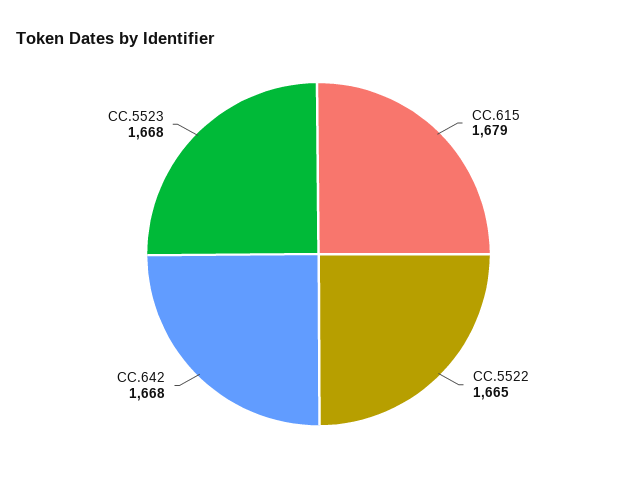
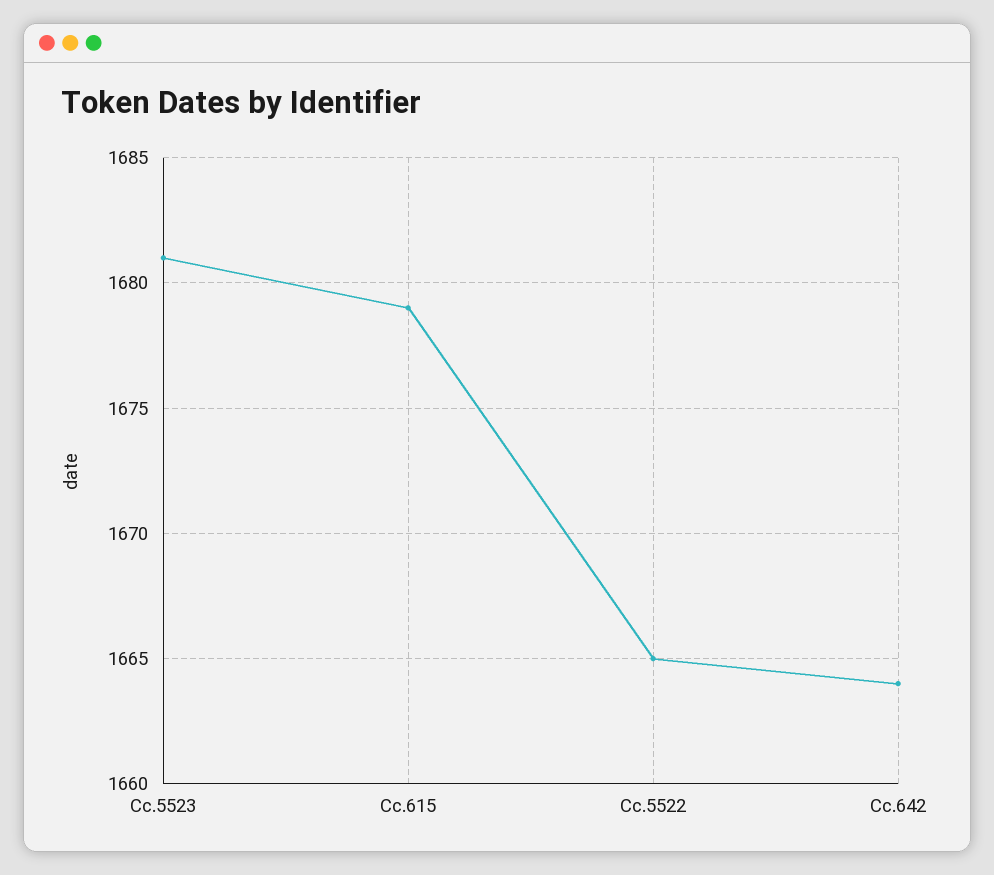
CC.642: 1668 -> 1664
CC.5523: 1668 -> 1681

